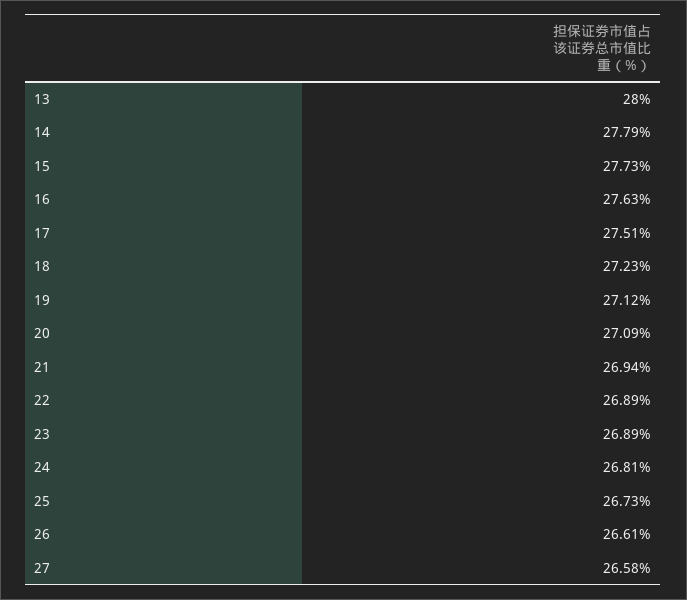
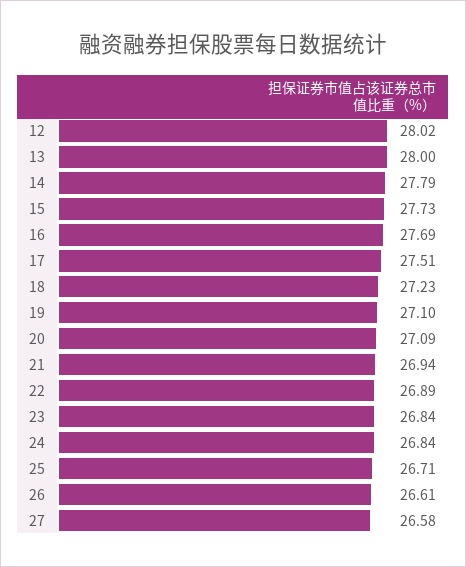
16: 27.63 -> 27.69
19: 27.12 -> 27.1
23: 26.89 -> 26.84
24: 26.81 -> 26.84
25: 26.73 -> 26.71
12: none -> 28.02

